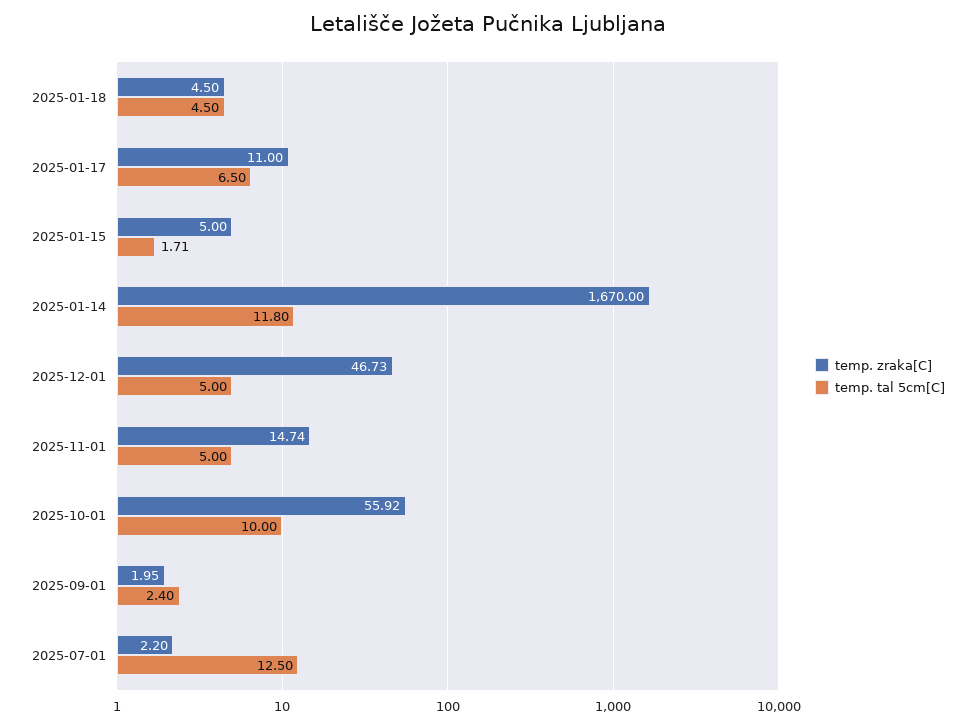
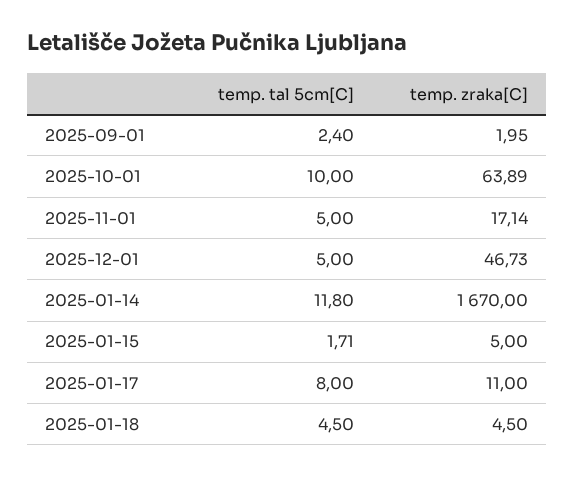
temp. tal 5cm[C], 2025-01-17: 6.5 -> 8
temp. zraka[C], 2025-11-01: 14.74 -> 17.14
temp. zraka[C], 2025-10-01: 55.92 -> 63.89
temp. zraka[C], 2025-07-01: 2.2 -> none
temp. tal 5cm[C], 2025-07-01: 12.5 -> none

